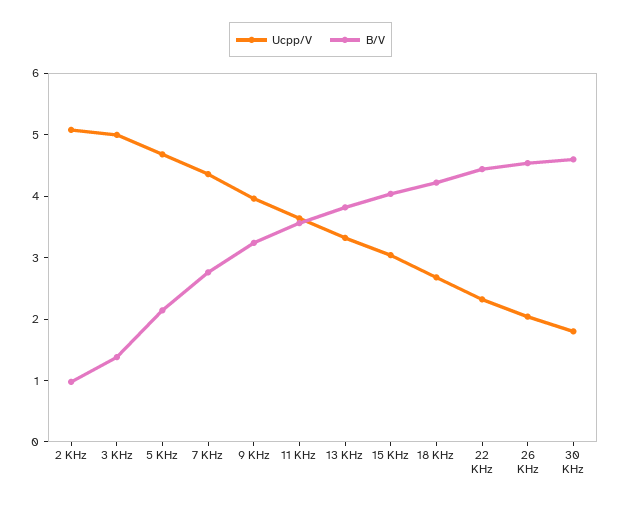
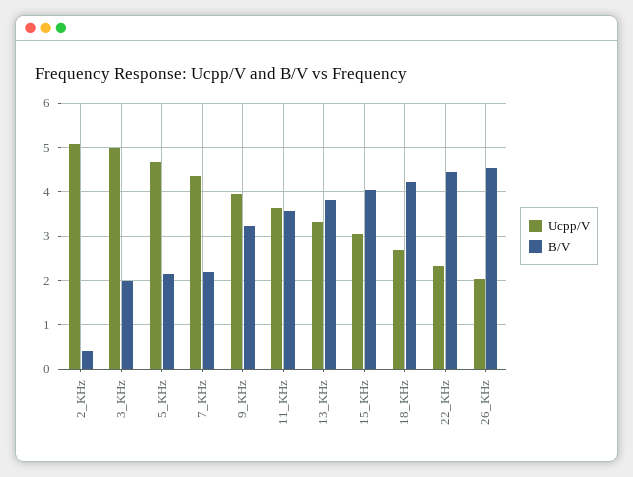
B/V, 2 KHz: 1 -> 0.4
B/V, 3 KHz: 1.4 -> 2
B/V, 7 KHz: 2.8 -> 2.2
Ucpp/V, 30 KHz: 1.8 -> none
B/V, 30 KHz: 4.6 -> none

